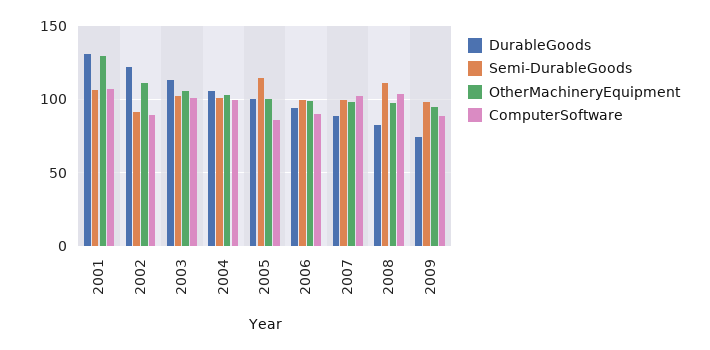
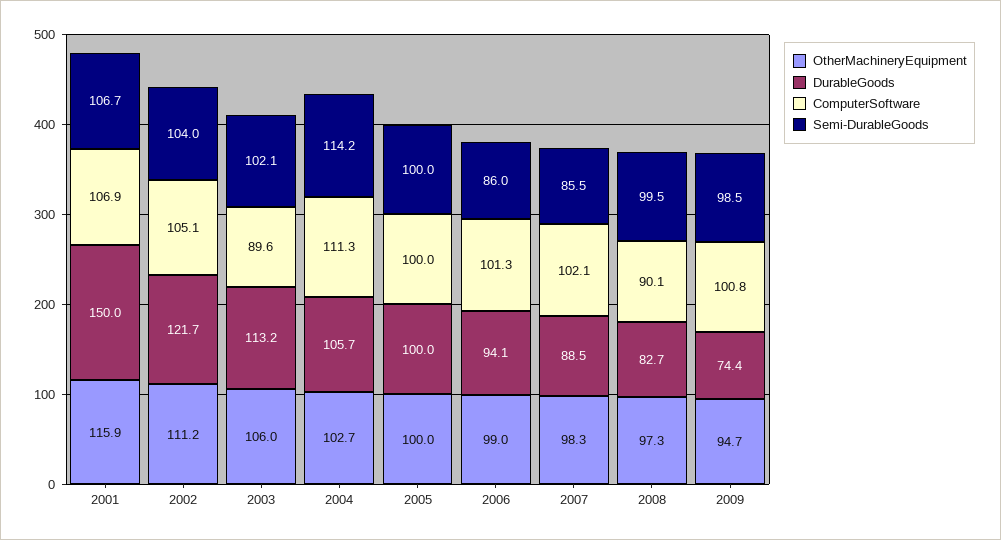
DurableGoods, 2001: 130 -> 150
OtherMachineryEquipment, 2001: 130 -> 115.9
Semi-DurableGoods, 2002: 90 -> 104
ComputerSoftware, 2002: 90 -> 105.1
ComputerSoftware, 2003: 100 -> 89.6
Semi-DurableGoods, 2004: 100 -> 114.2
ComputerSoftware, 2004: 100 -> 111.3
Semi-DurableGoods, 2005: 115 -> 100
ComputerSoftware, 2005: 85 -> 100
Semi-DurableGoods, 2006: 100 -> 86
ComputerSoftware, 2006: 90 -> 101.3
Semi-DurableGoods, 2007: 100 -> 85.5
Semi-DurableGoods, 2008: 110 -> 99.5
ComputerSoftware, 2008: 105 -> 90.1
ComputerSoftware, 2009: 90 -> 100.8

